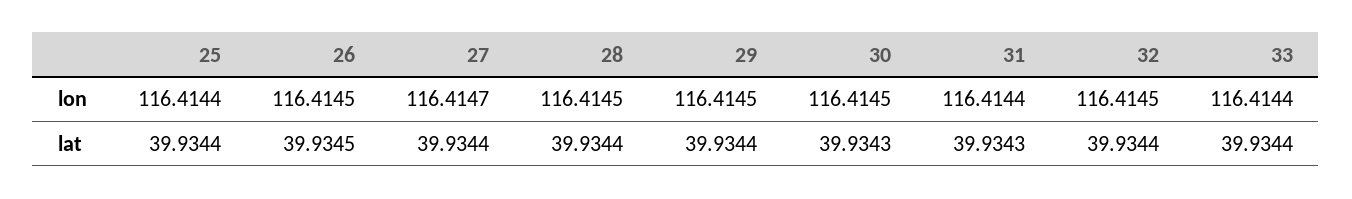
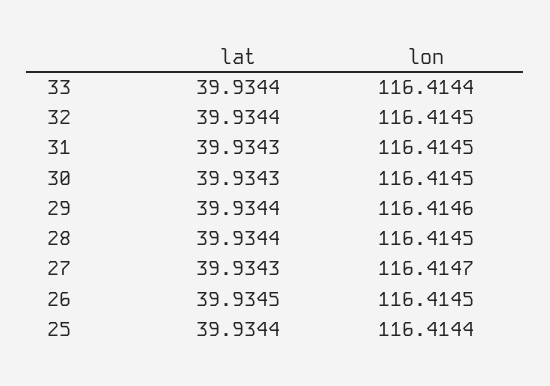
29, lon: 116.4145 -> 116.4146
31, lon: 116.4144 -> 116.4145
27, lat: 39.9344 -> 39.9343

